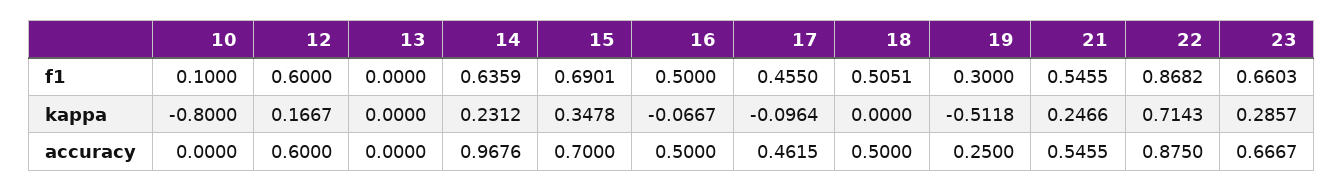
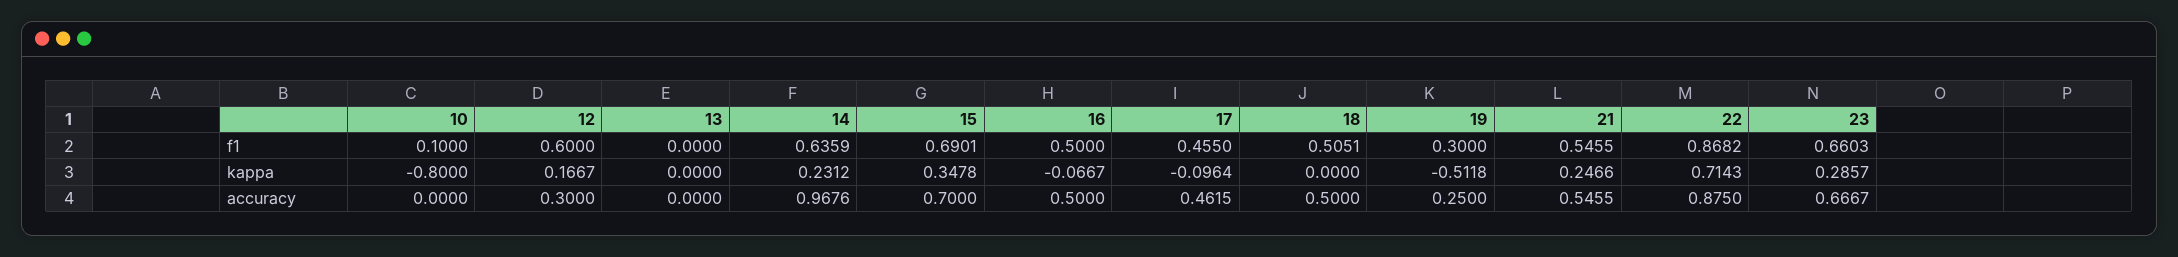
12, accuracy: 0.6 -> 0.3

